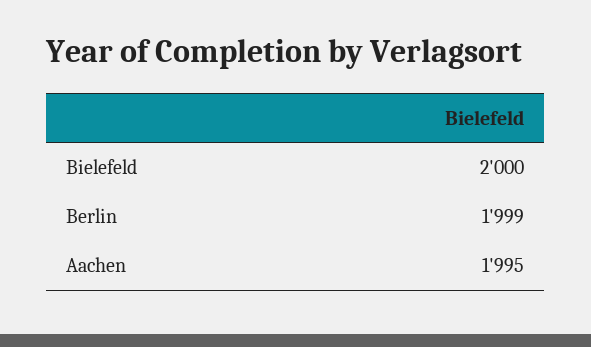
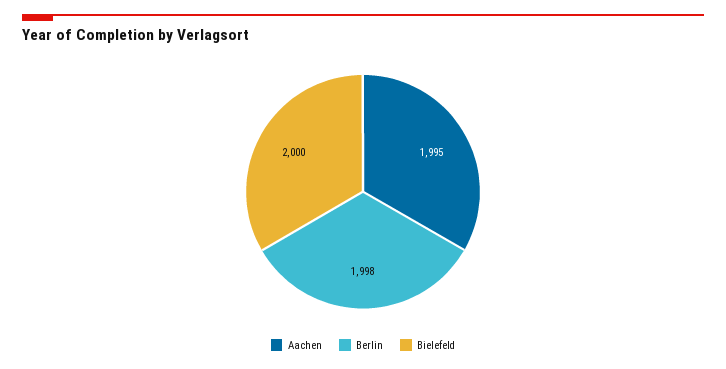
Berlin: 1999 -> 1998

